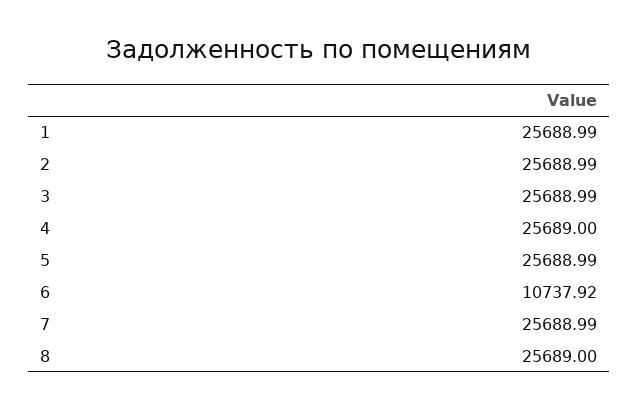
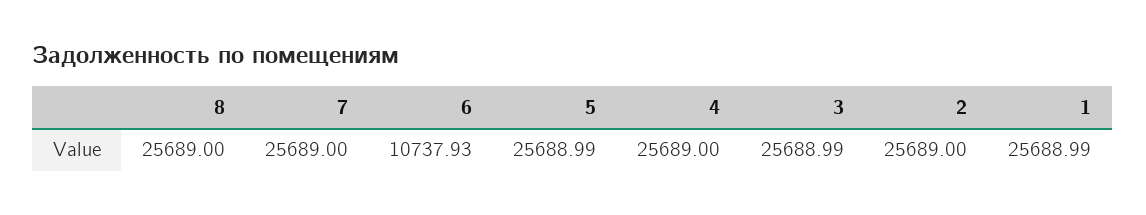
2: 25688.99 -> 25689
6: 10737.92 -> 10737.93
7: 25688.99 -> 25689

